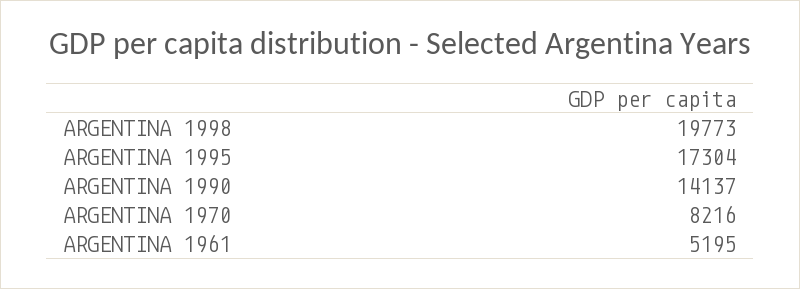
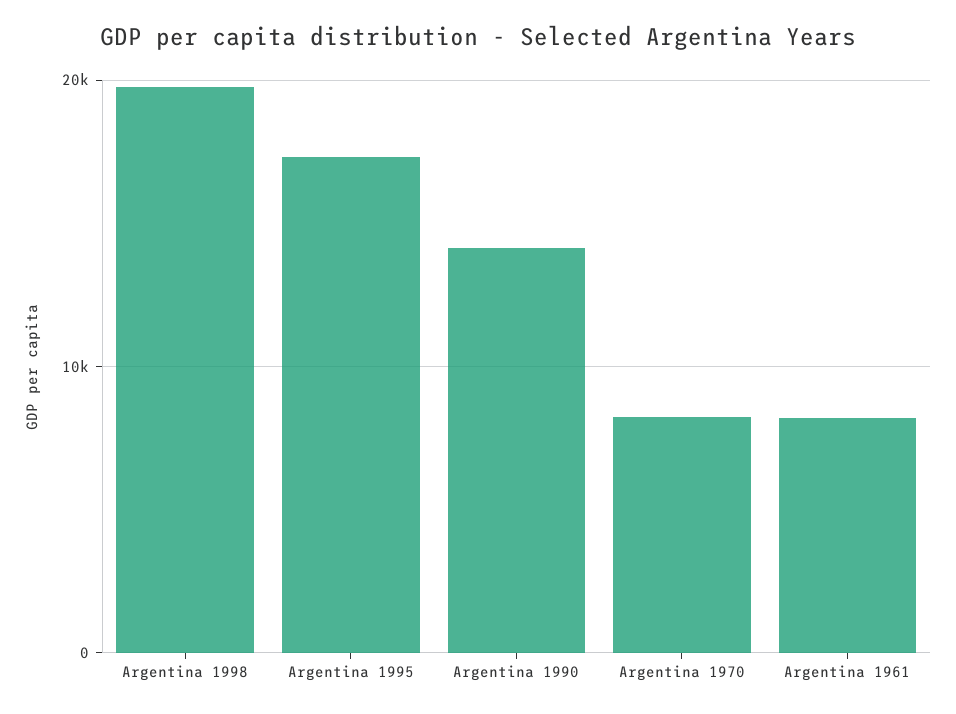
ARGENTINA 1961: 5195 -> 8000

